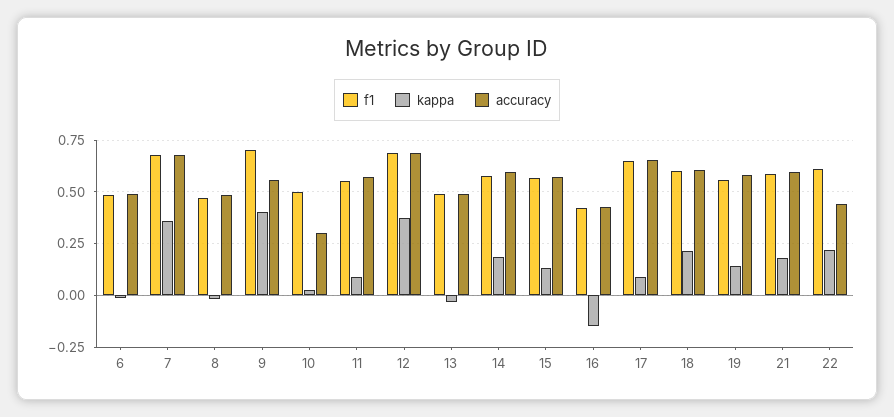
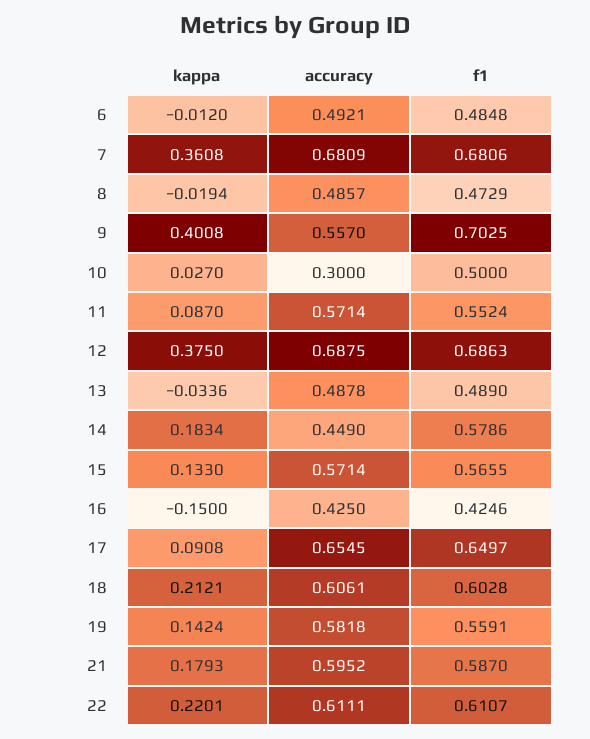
accuracy, 14: 0.6 -> 0.449
accuracy, 22: 0.45 -> 0.6111

